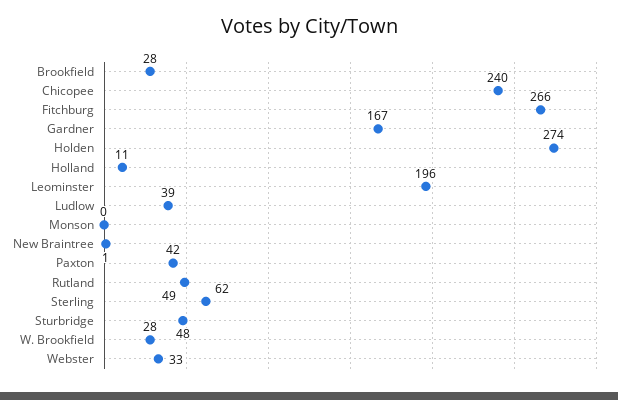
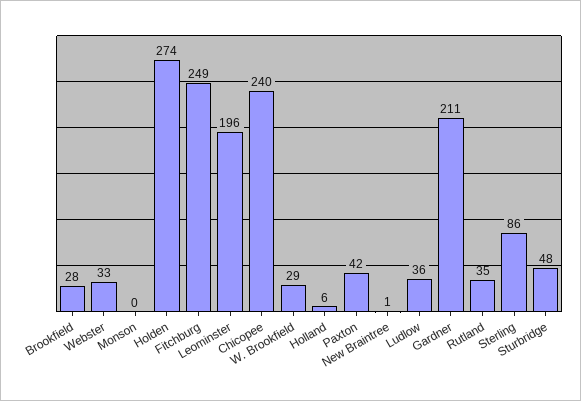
Fitchburg: 266 -> 249
Gardner: 167 -> 211
Holland: 11 -> 6
Ludlow: 39 -> 36
Rutland: 49 -> 35
Sterling: 62 -> 86
W. Brookfield: 28 -> 29

